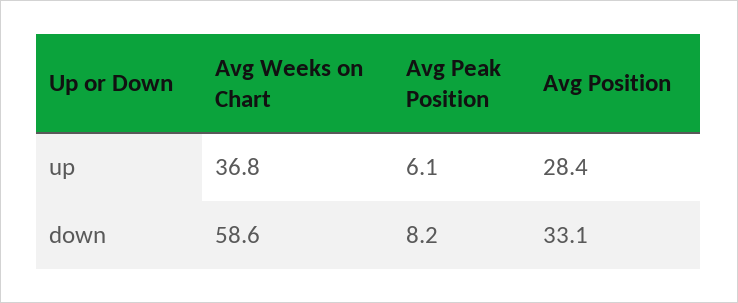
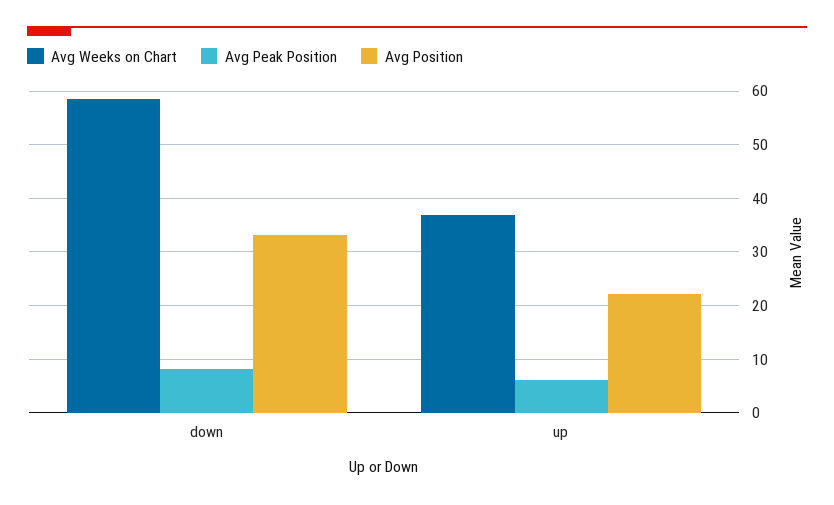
Avg Position, up: 28.4 -> 22

